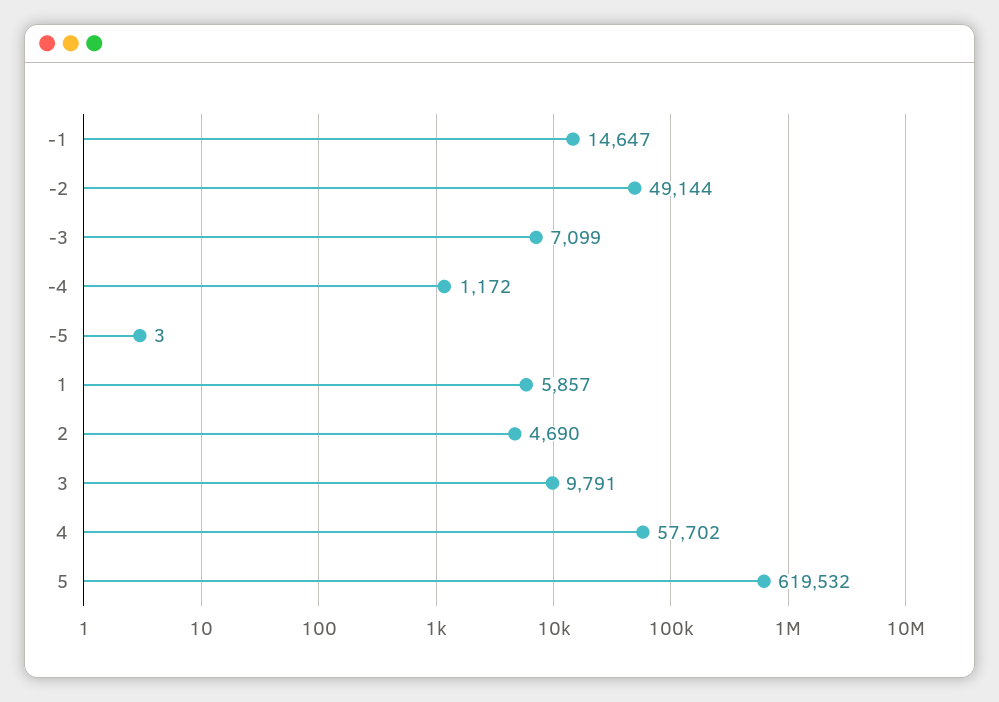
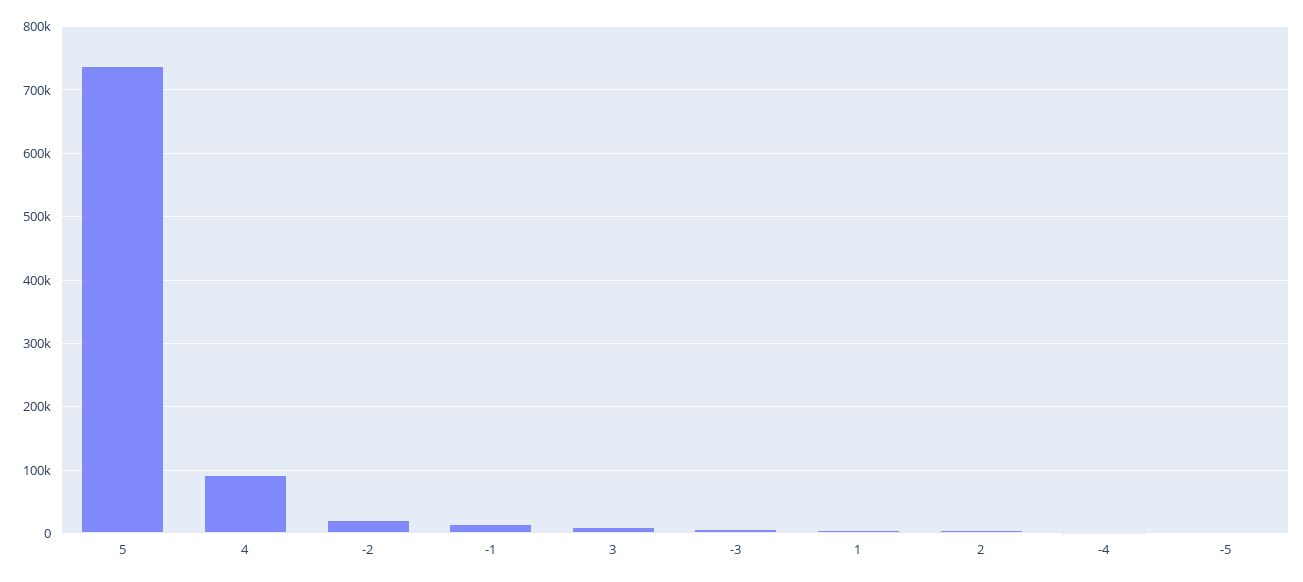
-2: 49144 -> 20000
4: 57702 -> 90000
5: 619532 -> 740000

